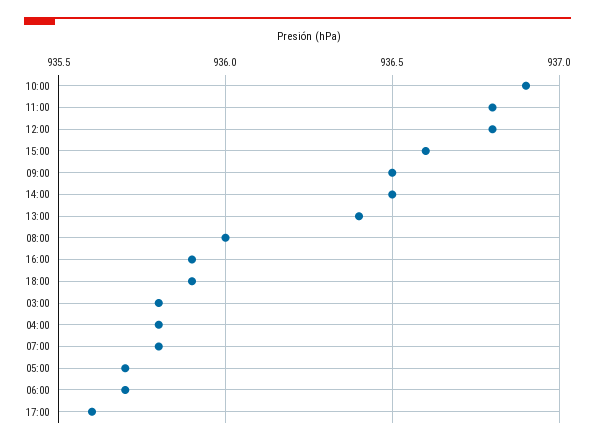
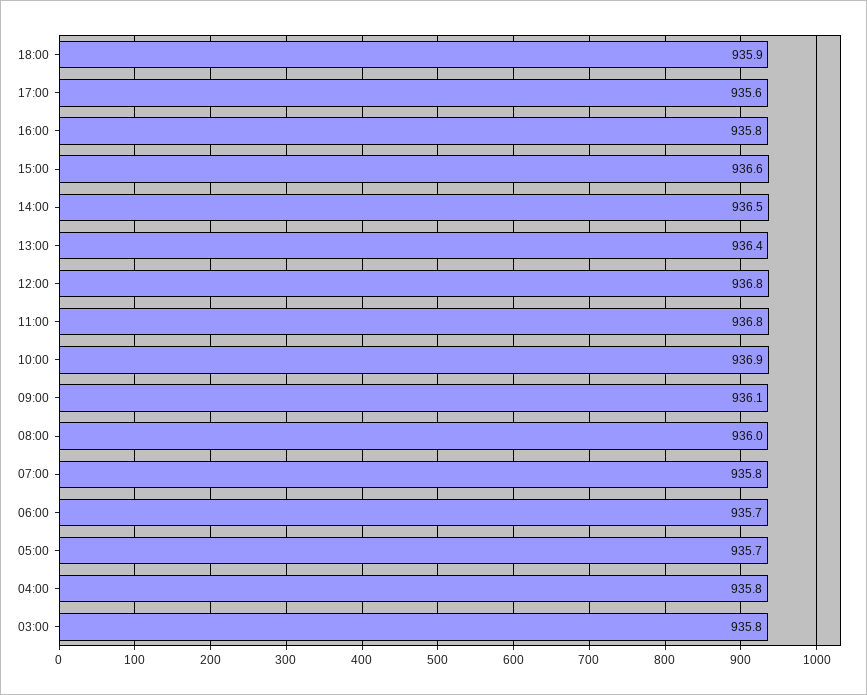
09:00: 936.5 -> 936.1
16:00: 935.9 -> 935.8

